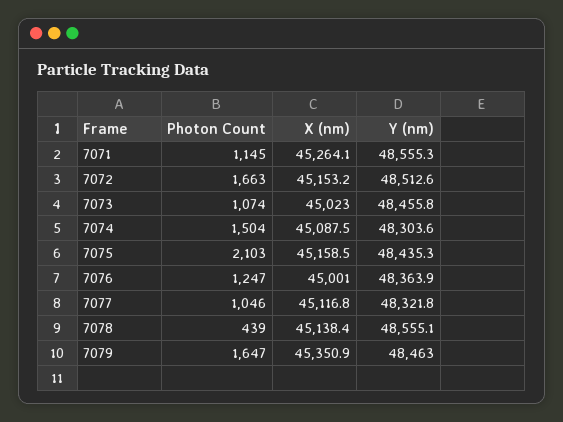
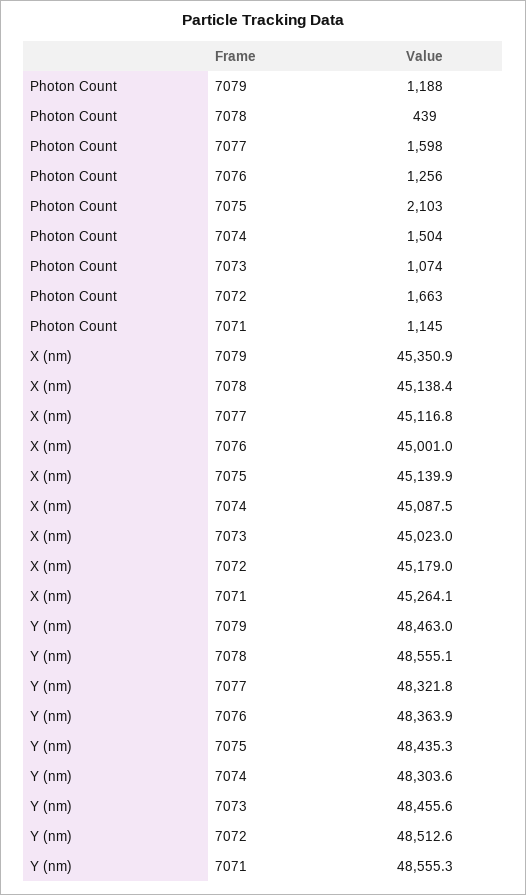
X (nm), 7072: 45153.2 -> 45179
Y (nm), 7073: 48455.8 -> 48455.6
X (nm), 7075: 45158.5 -> 45139.9
Photon Count, 7076: 1247 -> 1256
Photon Count, 7077: 1046 -> 1598
Photon Count, 7079: 1647 -> 1188

